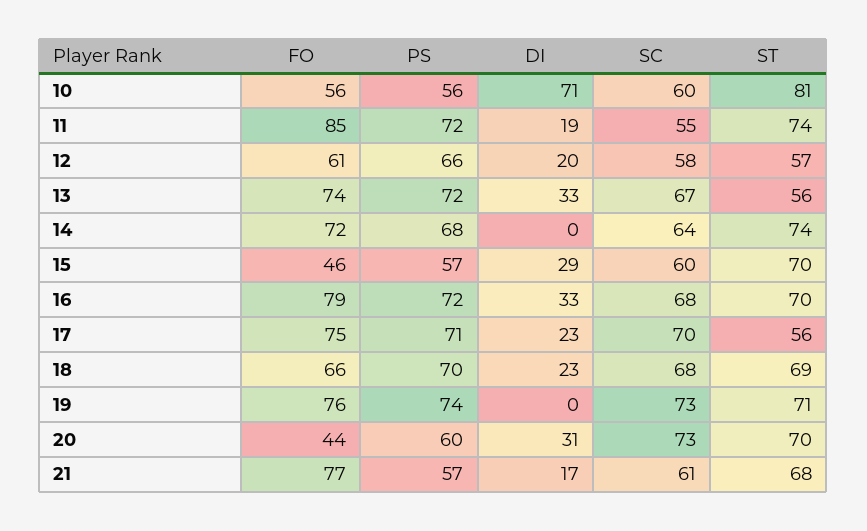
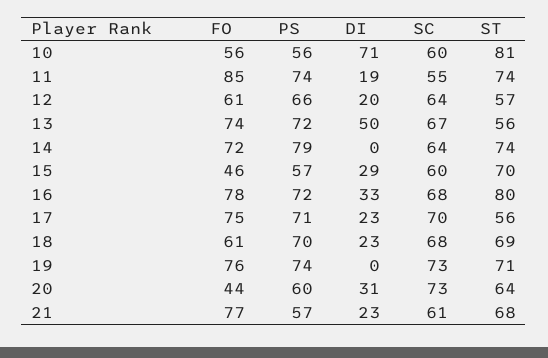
PS, 11: 72 -> 74
SC, 12: 58 -> 64
DI, 13: 33 -> 50
PS, 14: 68 -> 79
FO, 16: 79 -> 78
ST, 16: 70 -> 80
FO, 18: 66 -> 61
ST, 20: 70 -> 64
DI, 21: 17 -> 23

